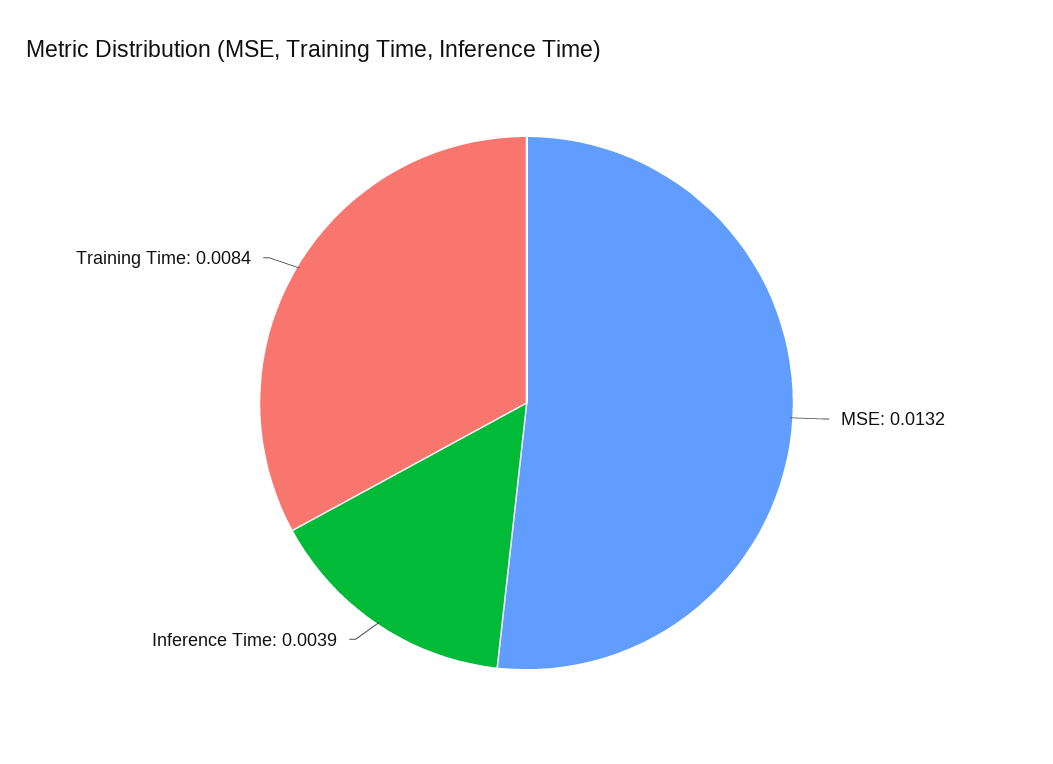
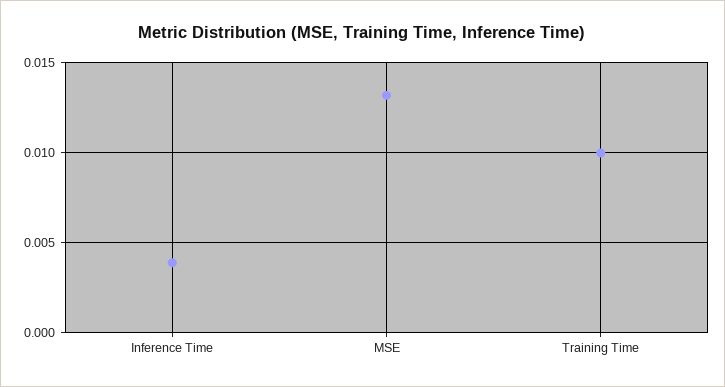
Training Time: 0.0084 -> 0.01

